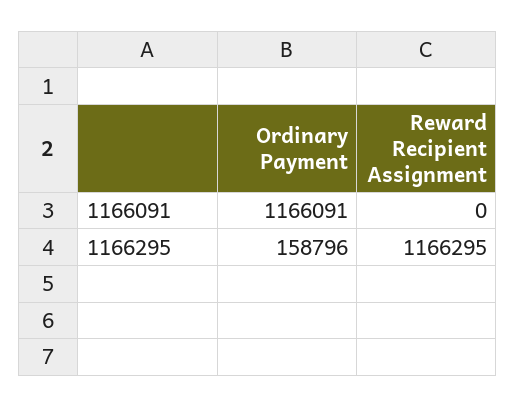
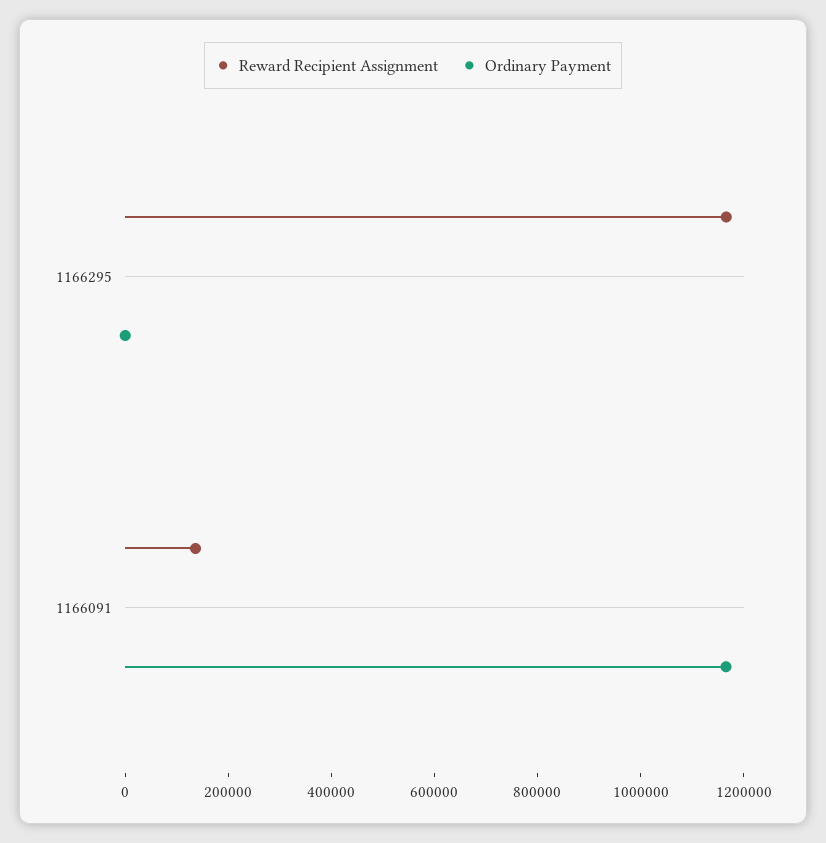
Reward Recipient Assignment, 1166091: 0 -> 150000
Ordinary Payment, 1166295: 158796 -> 0

